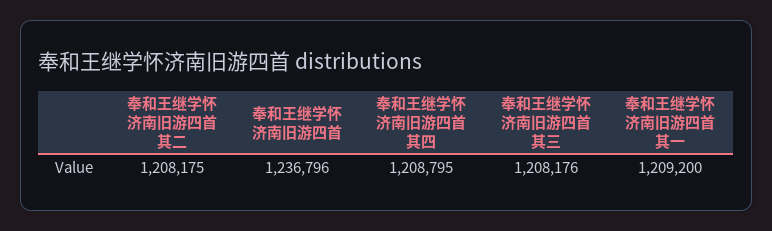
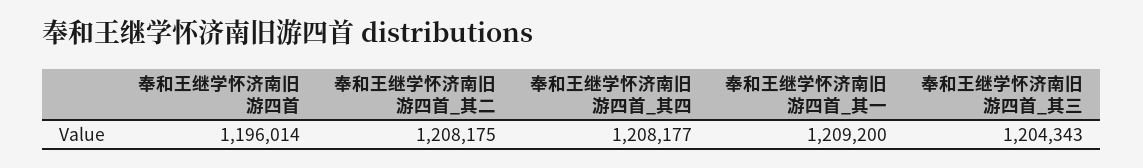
奉和王继学怀济南旧游四首: 1236796 -> 1196014
奉和王继学怀济南旧游四首 其四: 1208795 -> 1208177
奉和王继学怀济南旧游四首 其三: 1208176 -> 1204343

